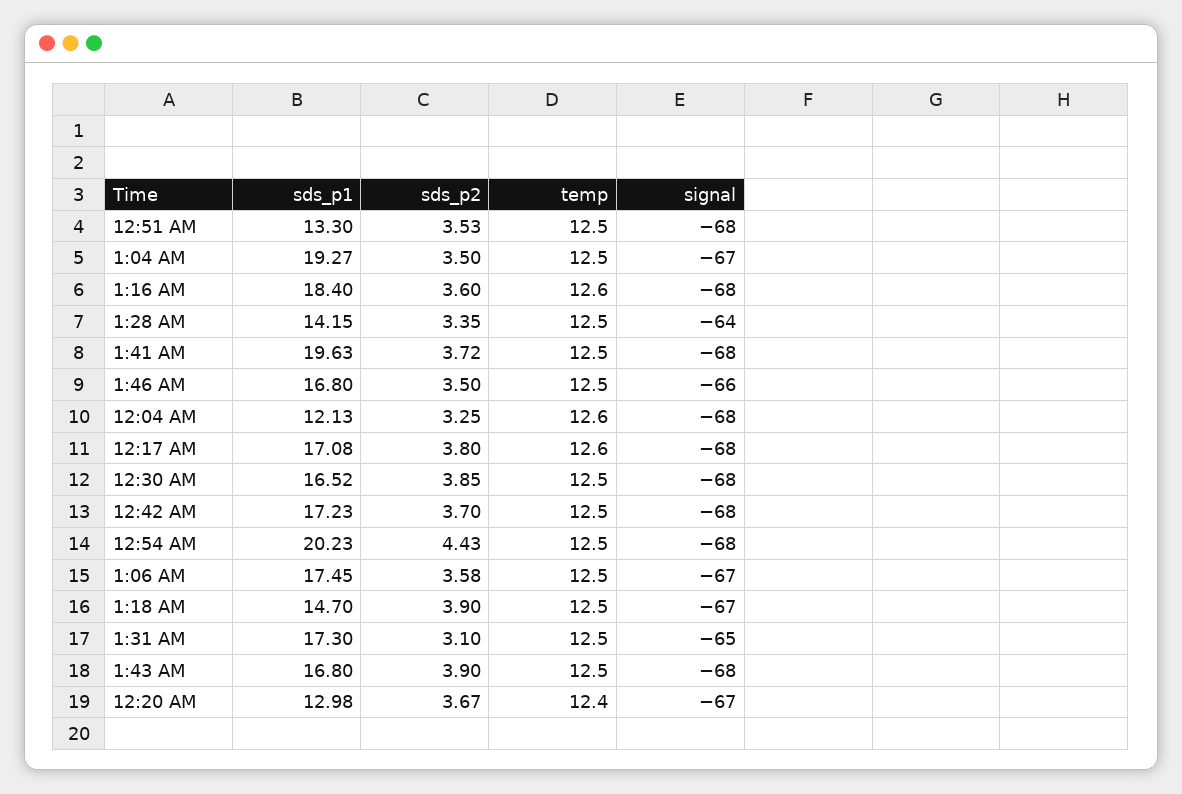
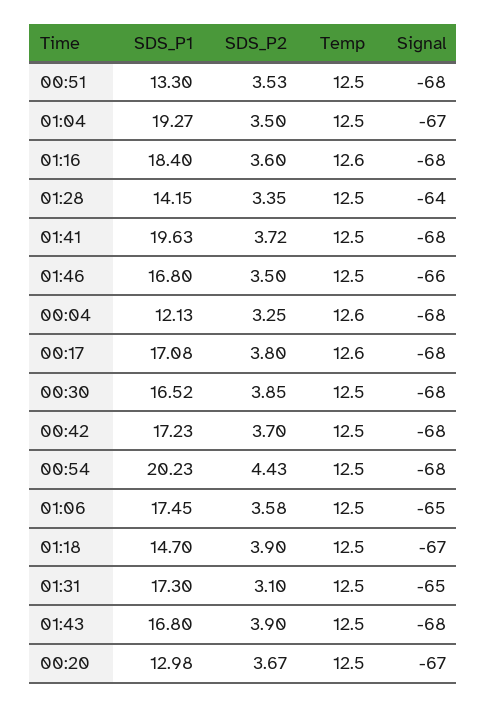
signal, 1:06 AM: -67 -> -65
temp, 12:20 AM: 12.4 -> 12.5

